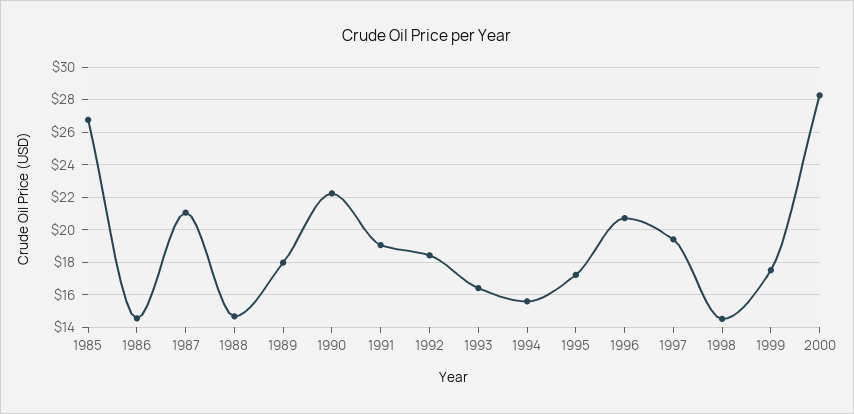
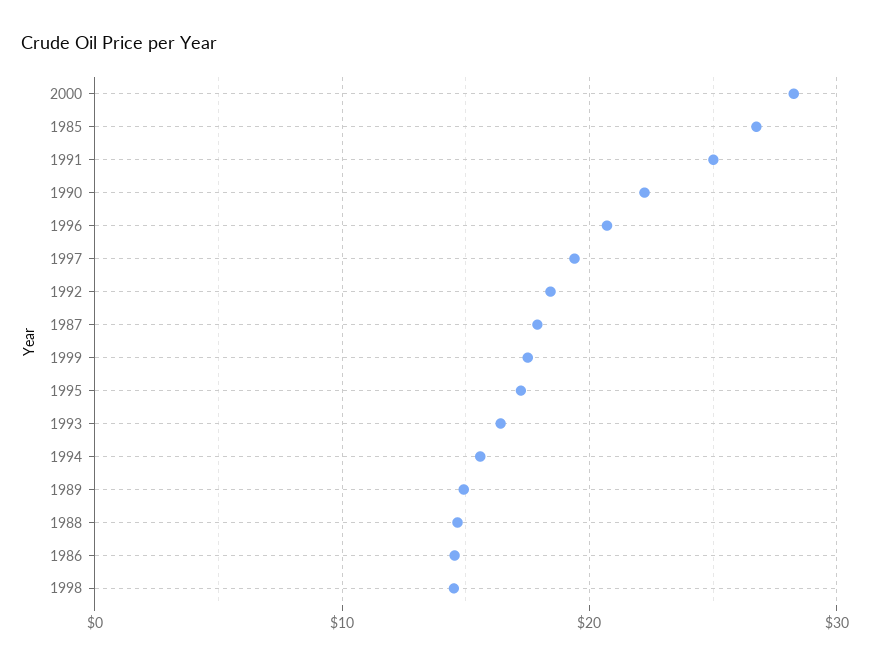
1987: 21 -> 18
1989: 18 -> 15
1991: 19 -> 25

